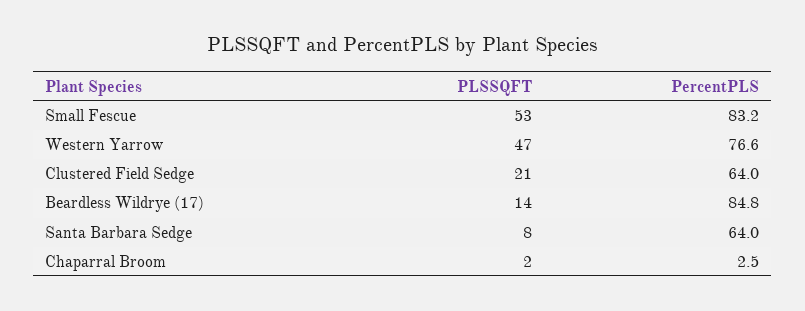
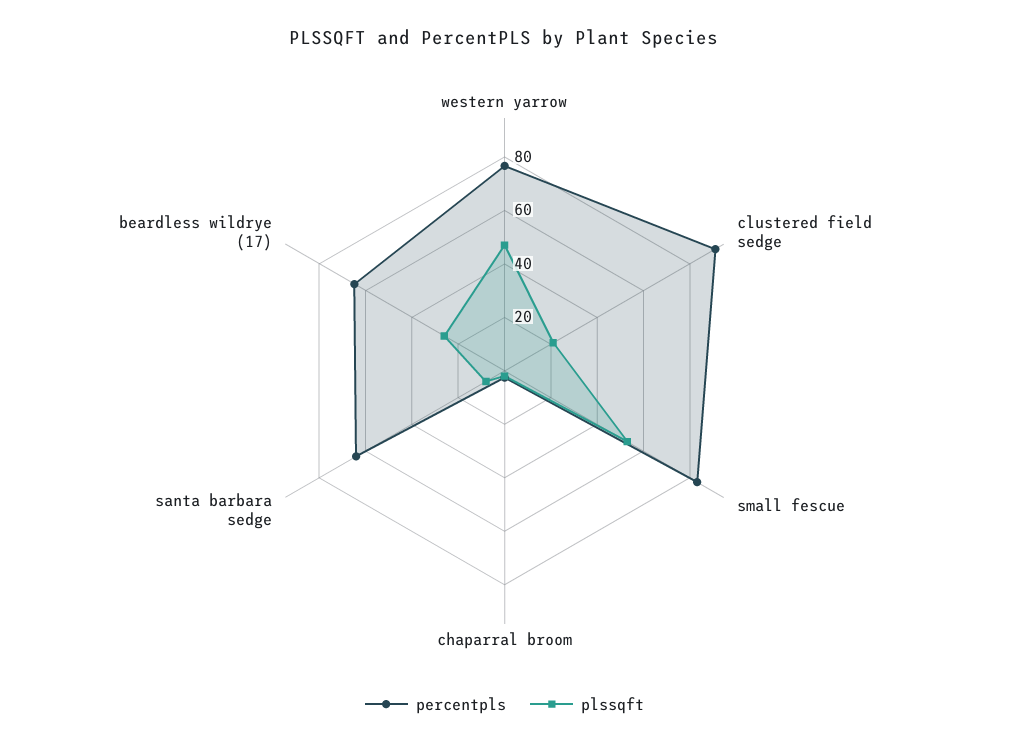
PercentPLS, Clustered Field Sedge: 64 -> 90
PLSSQFT, Beardless Wildrye (17): 14 -> 25
PercentPLS, Beardless Wildrye (17): 84.8 -> 65

